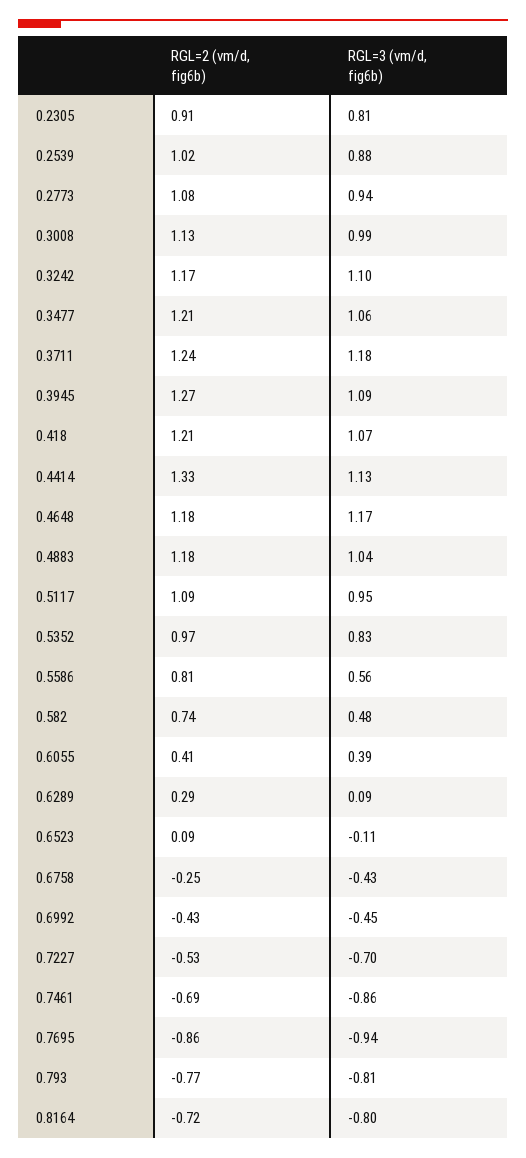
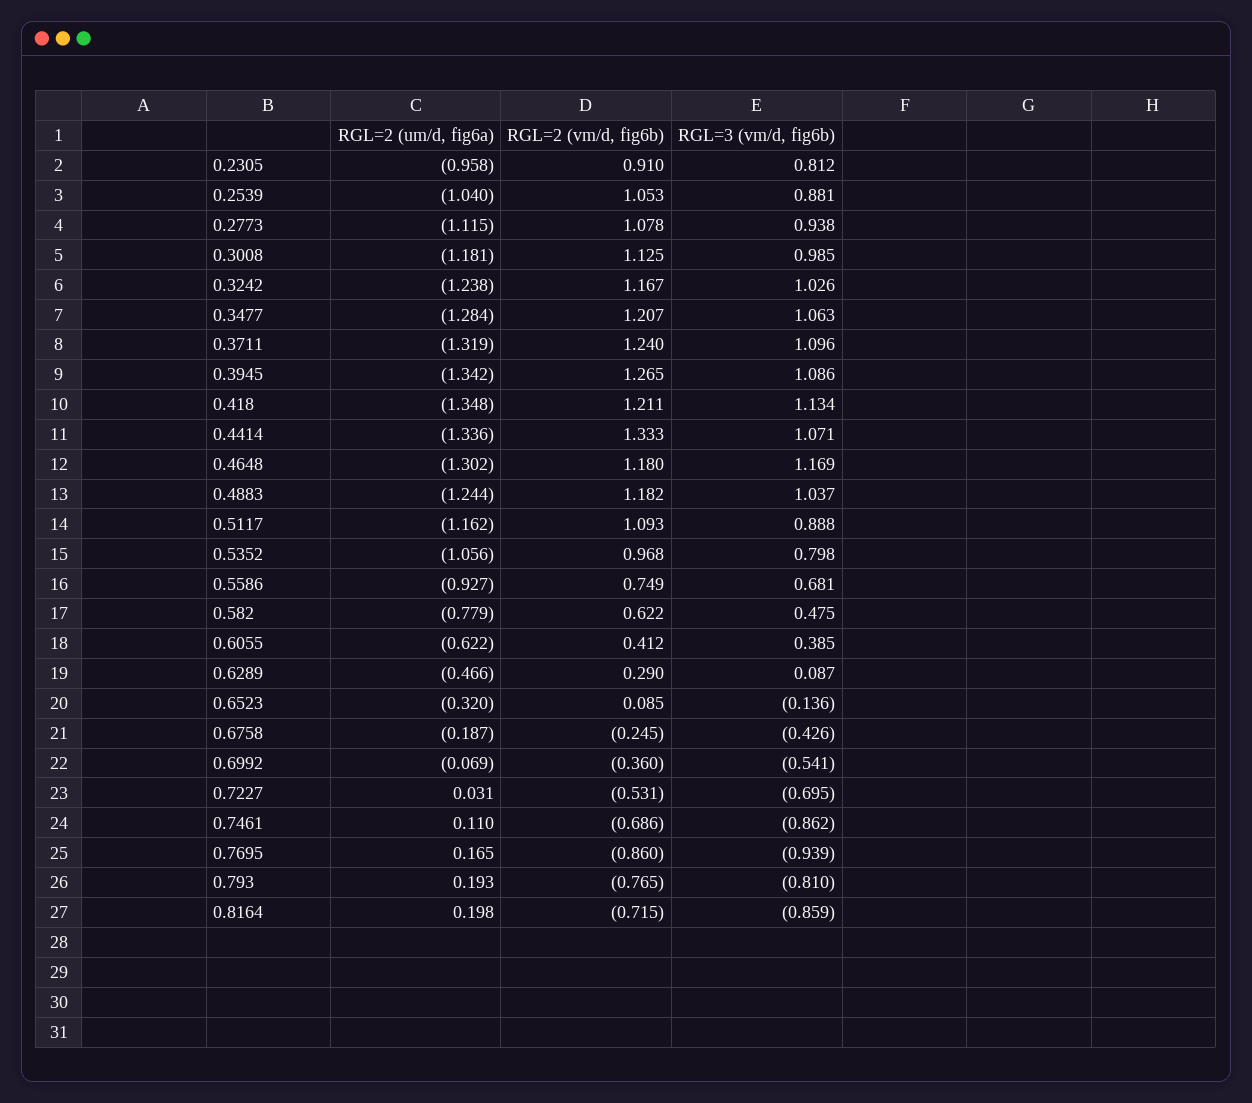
RGL=2 (vm/d, fig6b), 0.2539: 1.02 -> 1.053
RGL=3 (vm/d, fig6b), 0.3242: 1.1 -> 1.026
RGL=3 (vm/d, fig6b), 0.3711: 1.18 -> 1.096
RGL=3 (vm/d, fig6b), 0.418: 1.07 -> 1.134
RGL=3 (vm/d, fig6b), 0.4414: 1.13 -> 1.071
RGL=3 (vm/d, fig6b), 0.5117: 0.95 -> 0.888
RGL=3 (vm/d, fig6b), 0.5352: 0.83 -> 0.798
RGL=2 (vm/d, fig6b), 0.5586: 0.81 -> 0.749
RGL=3 (vm/d, fig6b), 0.5586: 0.56 -> 0.681
RGL=2 (vm/d, fig6b), 0.582: 0.74 -> 0.622
RGL=3 (vm/d, fig6b), 0.6523: -0.11 -> -0.136
RGL=2 (vm/d, fig6b), 0.6992: -0.43 -> -0.36
RGL=3 (vm/d, fig6b), 0.6992: -0.45 -> -0.541
RGL=3 (vm/d, fig6b), 0.8164: -0.8 -> -0.859
RGL=2 (um/d, fig6a), 0.2305: none -> -0.958
RGL=2 (um/d, fig6a), 0.2539: none -> -1.04
RGL=2 (um/d, fig6a), 0.2773: none -> -1.115
RGL=2 (um/d, fig6a), 0.3008: none -> -1.181
RGL=2 (um/d, fig6a), 0.3242: none -> -1.238
RGL=2 (um/d, fig6a), 0.3477: none -> -1.284
RGL=2 (um/d, fig6a), 0.3711: none -> -1.319
RGL=2 (um/d, fig6a), 0.3945: none -> -1.342
RGL=2 (um/d, fig6a), 0.418: none -> -1.348
RGL=2 (um/d, fig6a), 0.4414: none -> -1.336
RGL=2 (um/d, fig6a), 0.4648: none -> -1.302
RGL=2 (um/d, fig6a), 0.4883: none -> -1.244
RGL=2 (um/d, fig6a), 0.5117: none -> -1.162
RGL=2 (um/d, fig6a), 0.5352: none -> -1.056
RGL=2 (um/d, fig6a), 0.5586: none -> -0.927
RGL=2 (um/d, fig6a), 0.582: none -> -0.779
RGL=2 (um/d, fig6a), 0.6055: none -> -0.622
RGL=2 (um/d, fig6a), 0.6289: none -> -0.466
RGL=2 (um/d, fig6a), 0.6523: none -> -0.32
RGL=2 (um/d, fig6a), 0.6758: none -> -0.187
RGL=2 (um/d, fig6a), 0.6992: none -> -0.069
RGL=2 (um/d, fig6a), 0.7227: none -> 0.031
RGL=2 (um/d, fig6a), 0.7461: none -> 0.11
RGL=2 (um/d, fig6a), 0.7695: none -> 0.165
RGL=2 (um/d, fig6a), 0.793: none -> 0.193
RGL=2 (um/d, fig6a), 0.8164: none -> 0.198

